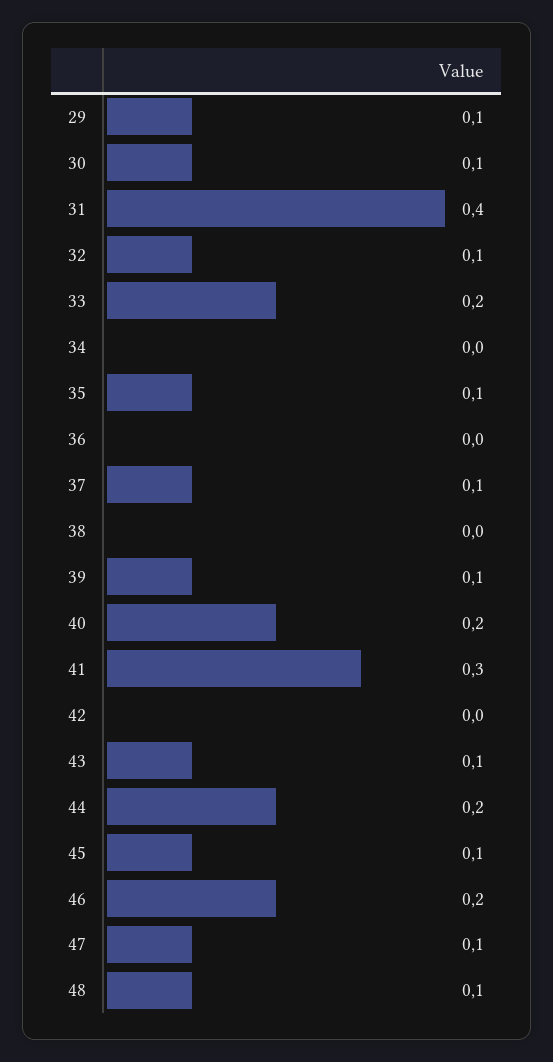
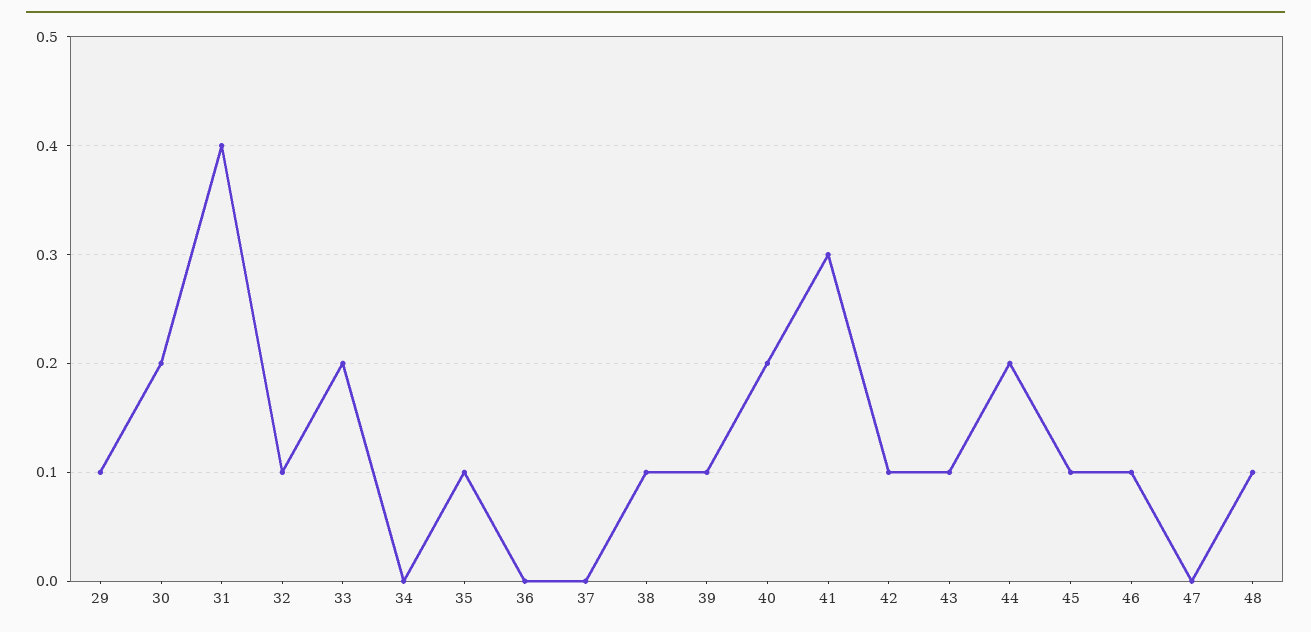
30: 0.1 -> 0.2
37: 0.1 -> 0
38: 0 -> 0.1
42: 0 -> 0.1
46: 0.2 -> 0.1
47: 0.1 -> 0

